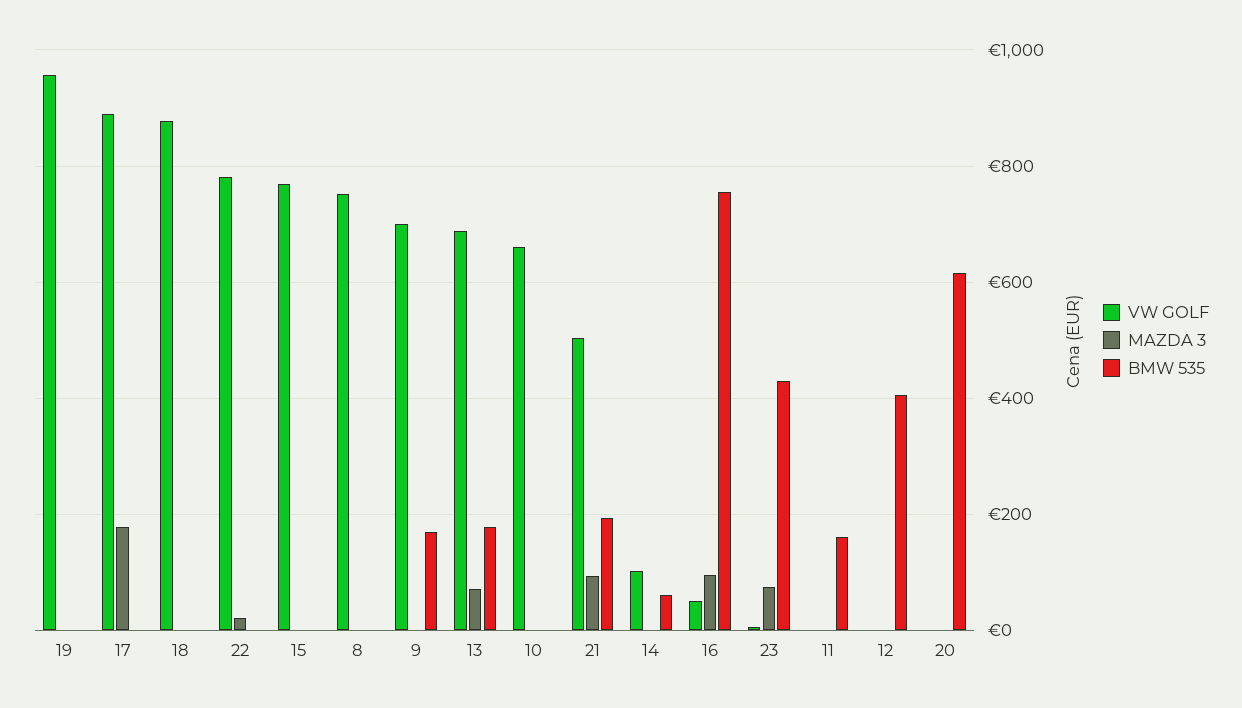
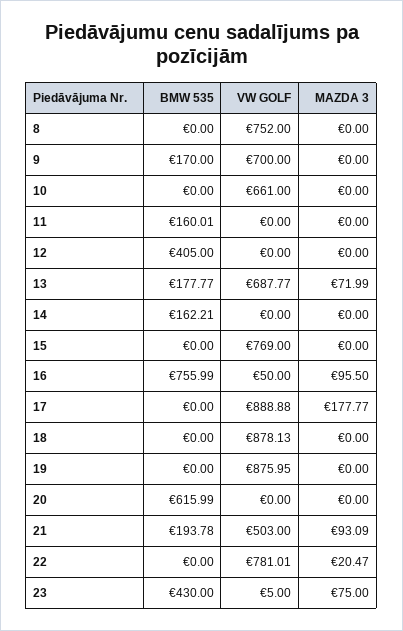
VW GOLF, 19: 960 -> 875.95
VW GOLF, 14: 100 -> 0
BMW 535, 14: 60 -> 162.21

